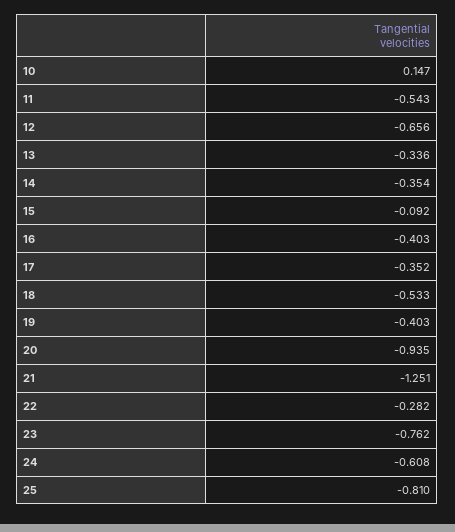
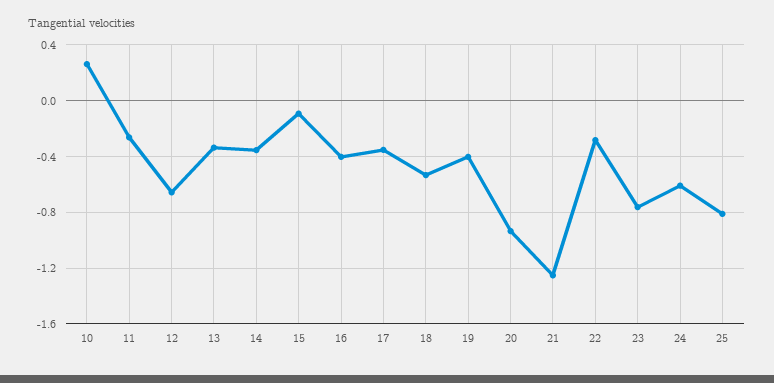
10: 0.147 -> 0.25
11: -0.543 -> -0.25

